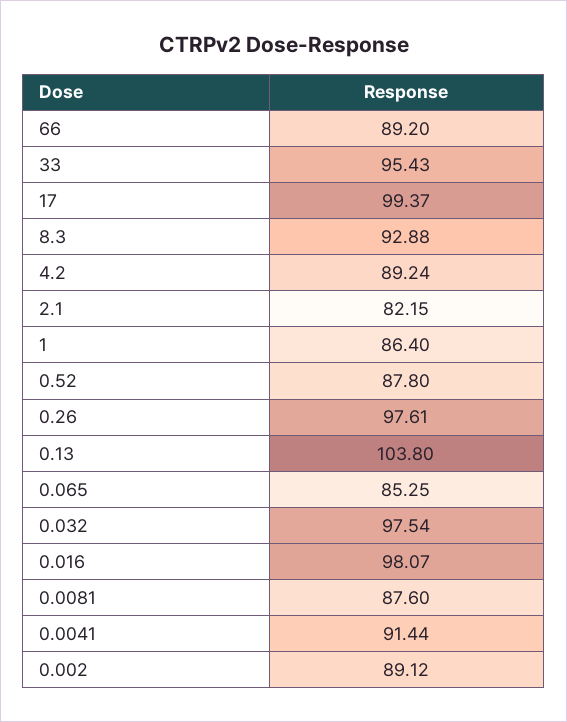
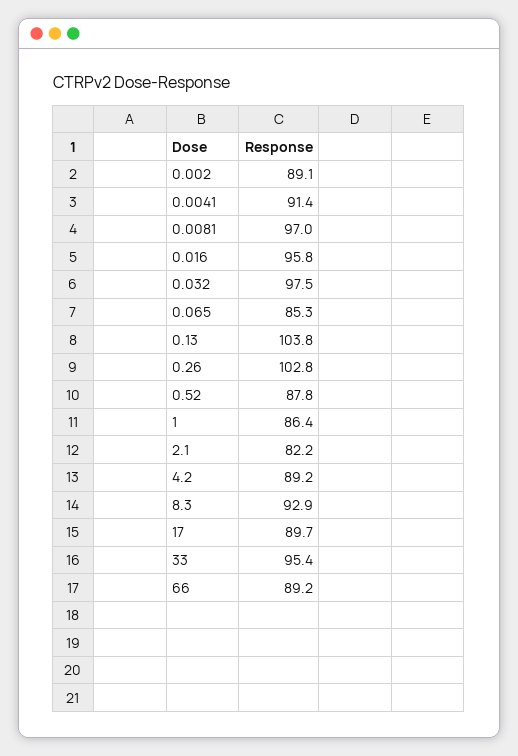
17: 99.37 -> 89.7
0.26: 97.61 -> 102.8
0.016: 98.07 -> 95.8
0.0081: 87.6 -> 97

